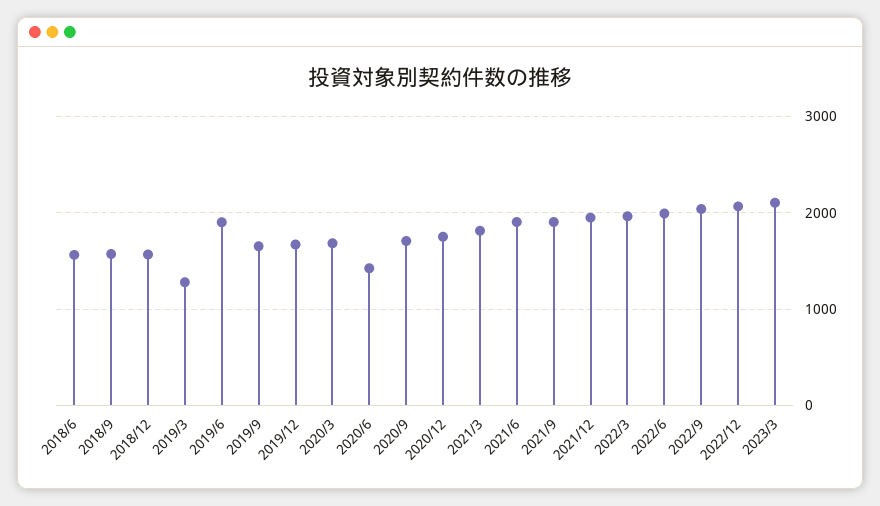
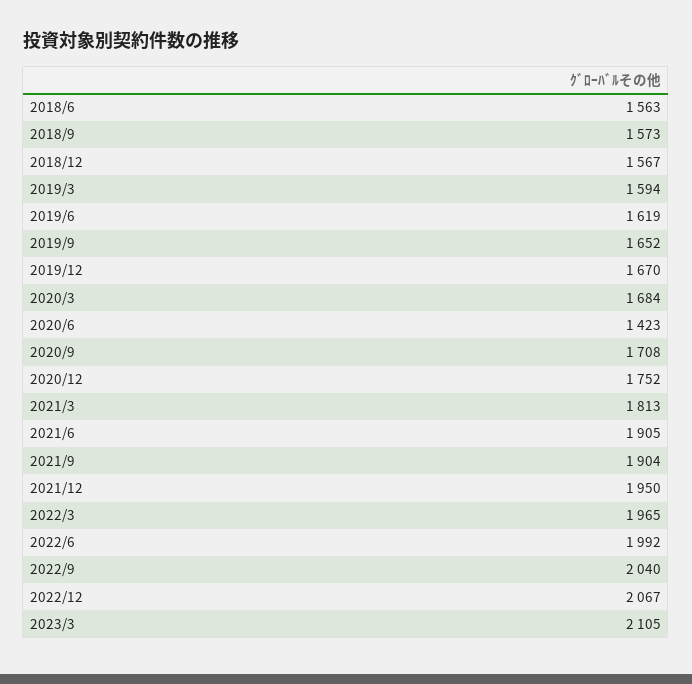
2019/3: 1300 -> 1594
2019/6: 1900 -> 1619

